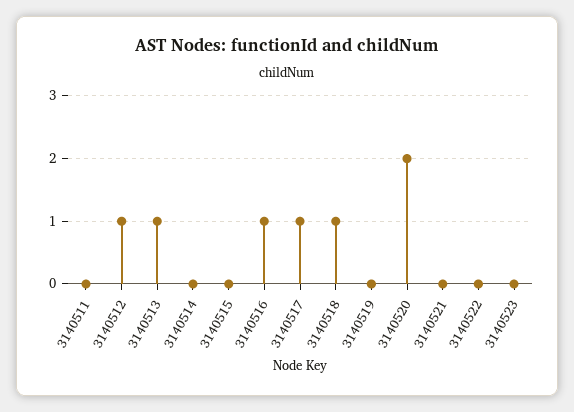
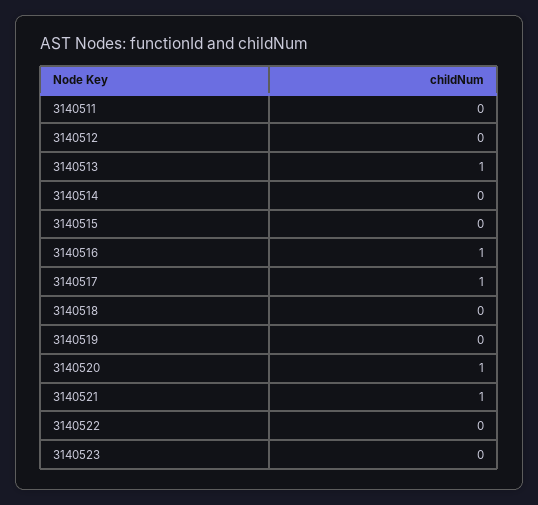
3140512: 1 -> 0
3140518: 1 -> 0
3140520: 2 -> 1
3140521: 0 -> 1

